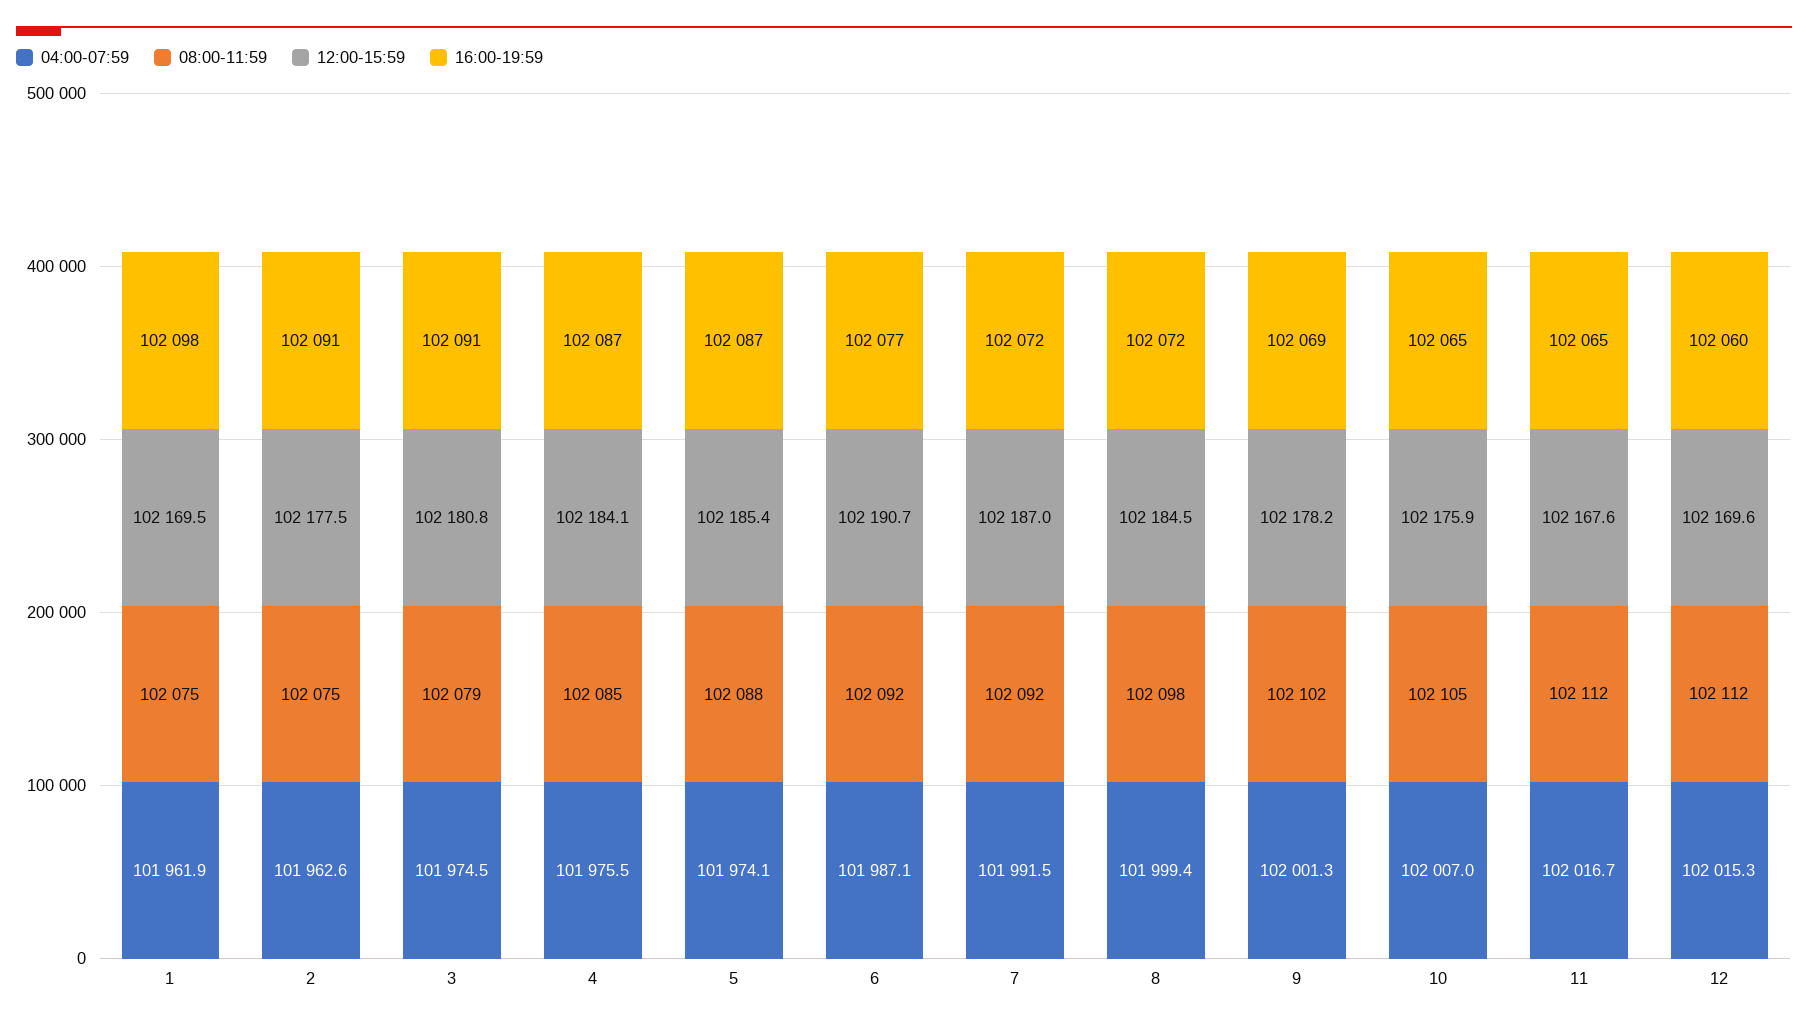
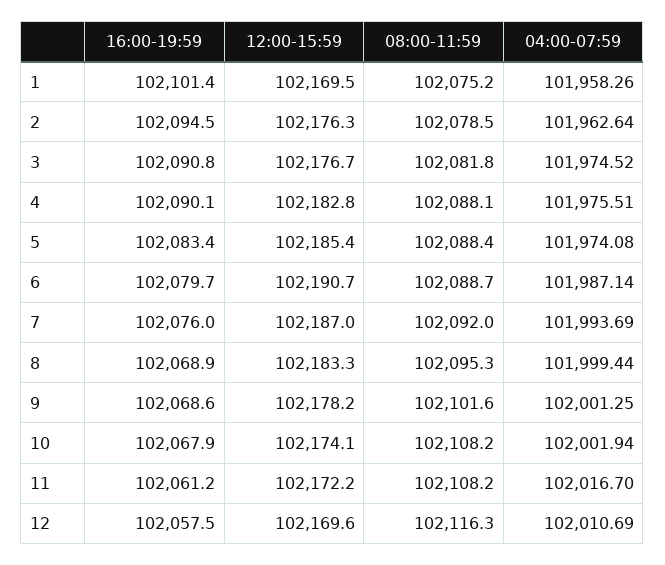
04:00-07:59, 1: 101961.9 -> 101958.26
16:00-19:59, 1: 102098 -> 102101.4
08:00-11:59, 2: 102075 -> 102078.5
12:00-15:59, 2: 102177.5 -> 102176.3
16:00-19:59, 2: 102091 -> 102094.5
08:00-11:59, 3: 102079 -> 102081.8
12:00-15:59, 3: 102180.8 -> 102176.7
08:00-11:59, 4: 102085 -> 102088.1
12:00-15:59, 4: 102184.1 -> 102182.8
16:00-19:59, 4: 102087 -> 102090.1
16:00-19:59, 5: 102087 -> 102083.4
08:00-11:59, 6: 102092 -> 102088.7
16:00-19:59, 6: 102077 -> 102079.7
04:00-07:59, 7: 101991.5 -> 101993.69
16:00-19:59, 7: 102072 -> 102076
08:00-11:59, 8: 102098 -> 102095.3
12:00-15:59, 8: 102184.5 -> 102183.3
16:00-19:59, 8: 102072 -> 102068.9
04:00-07:59, 10: 102007 -> 102001.94
08:00-11:59, 10: 102105 -> 102108.2
12:00-15:59, 10: 102175.9 -> 102174.1
16:00-19:59, 10: 102065 -> 102067.9
08:00-11:59, 11: 102112 -> 102108.2
12:00-15:59, 11: 102167.6 -> 102172.2
16:00-19:59, 11: 102065 -> 102061.2
04:00-07:59, 12: 102015.3 -> 102010.69
08:00-11:59, 12: 102112 -> 102116.3
16:00-19:59, 12: 102060 -> 102057.5

